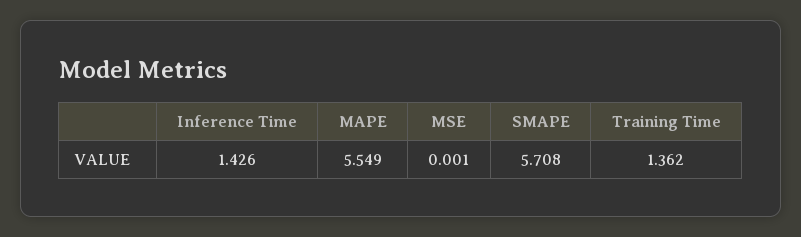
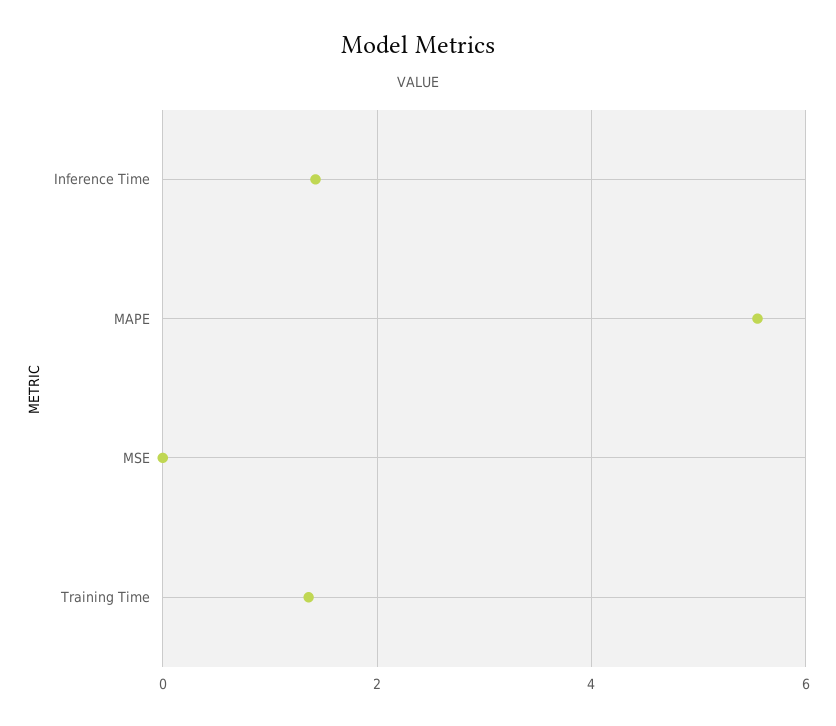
SMAPE: 5.708 -> none

